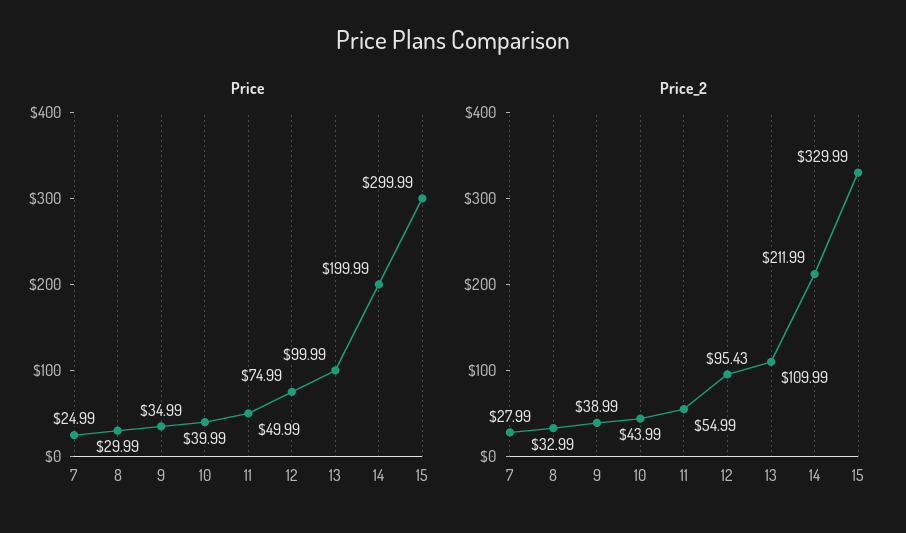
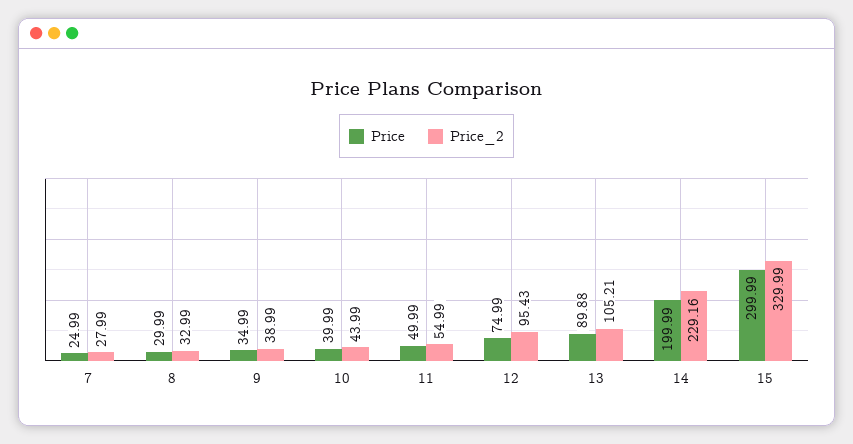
Price, 13: 99.99 -> 89.88
Price_2, 13: 109.99 -> 105.21
Price_2, 14: 211.99 -> 229.16

